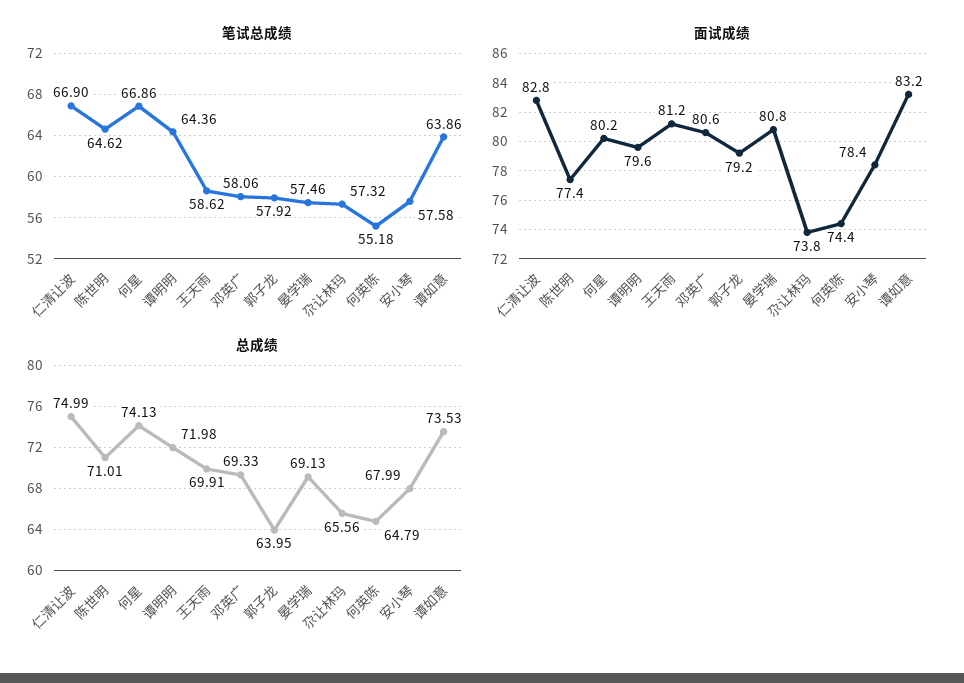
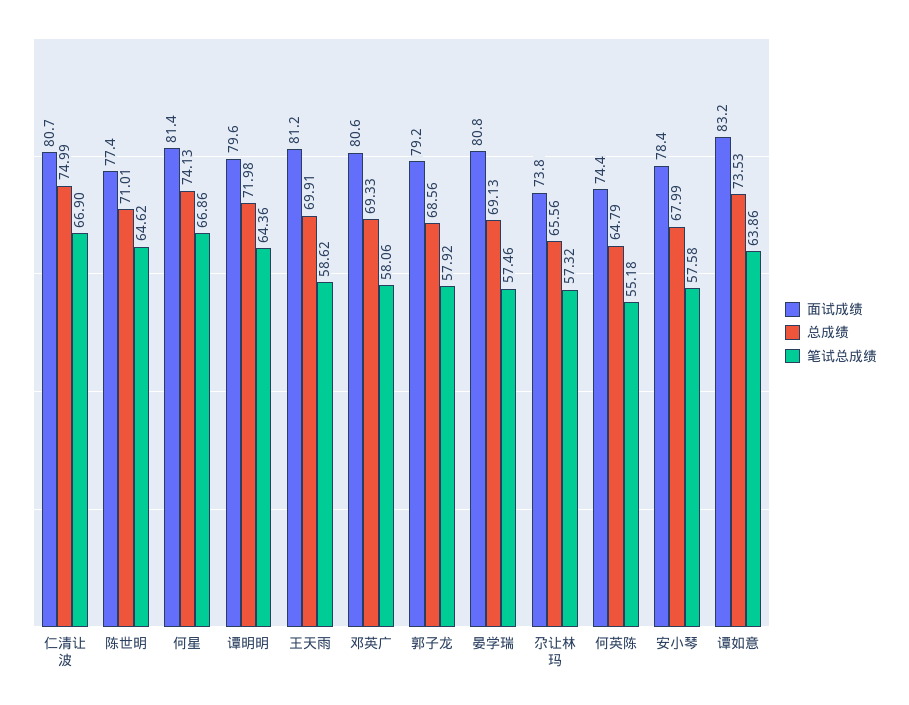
面试成绩, 仁清让波: 82.8 -> 80.7
面试成绩, 何星: 80.2 -> 81.4
总成绩, 郭子龙: 63.95 -> 68.56

